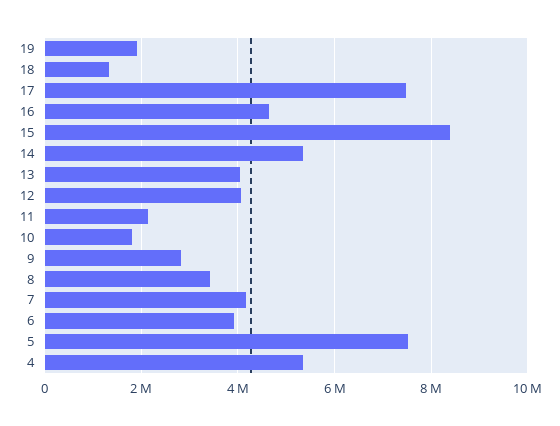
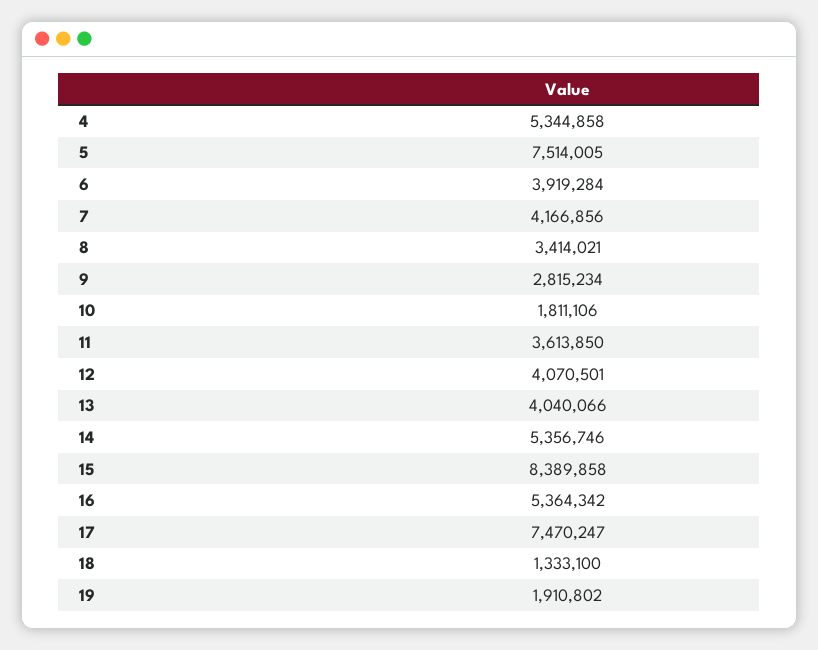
16: 4600000 -> 5364342
11: 2200000 -> 3613850

